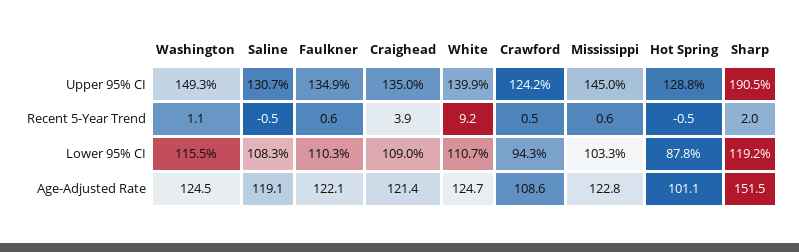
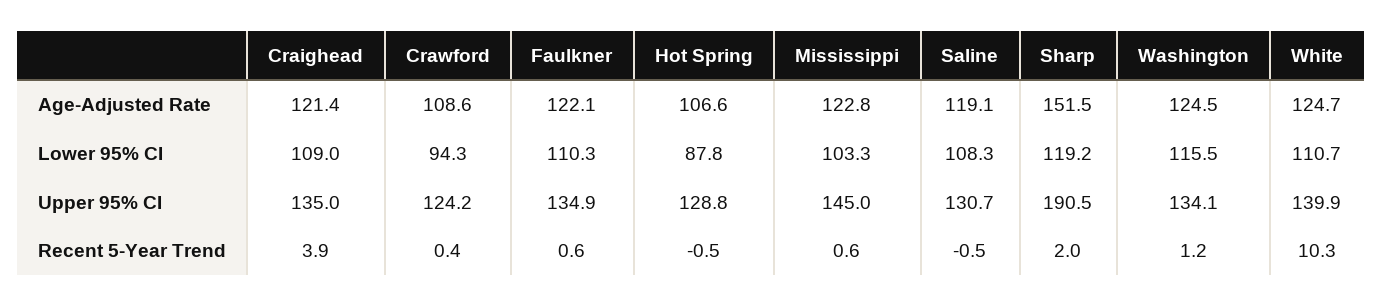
Washington, Upper 95% CI: 149.3 -> 134.1
Washington, Recent 5-Year Trend: 1.1 -> 1.2
White, Recent 5-Year Trend: 9.2 -> 10.3
Crawford, Recent 5-Year Trend: 0.5 -> 0.4
Hot Spring, Age-Adjusted Rate: 101.1 -> 106.6

